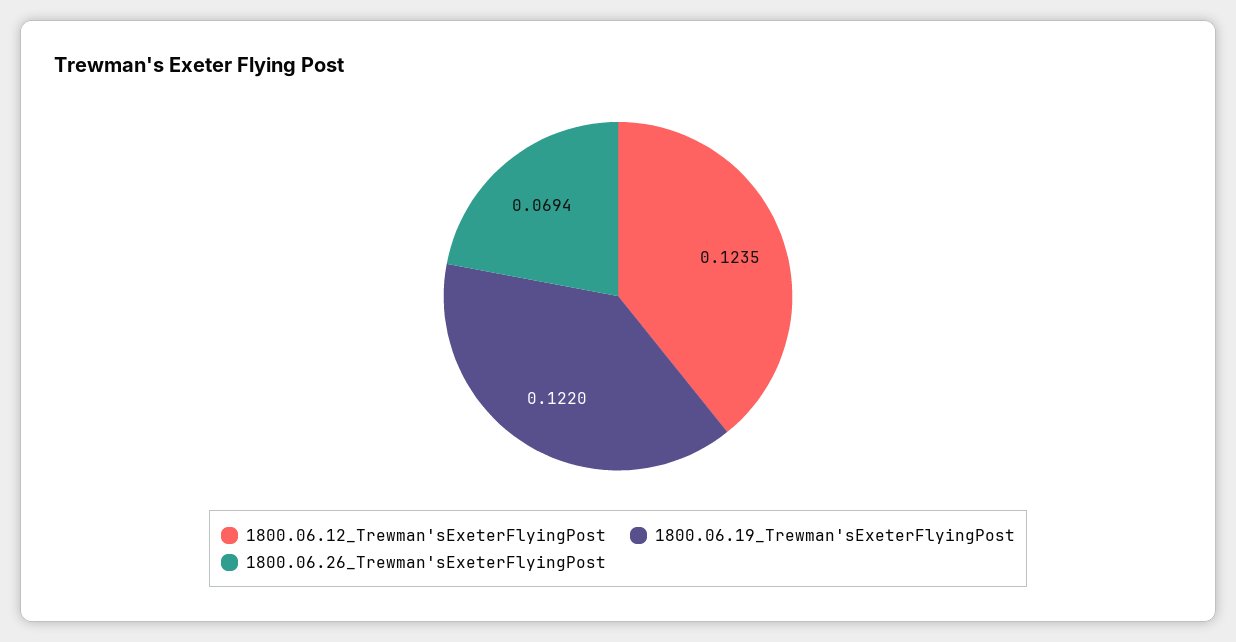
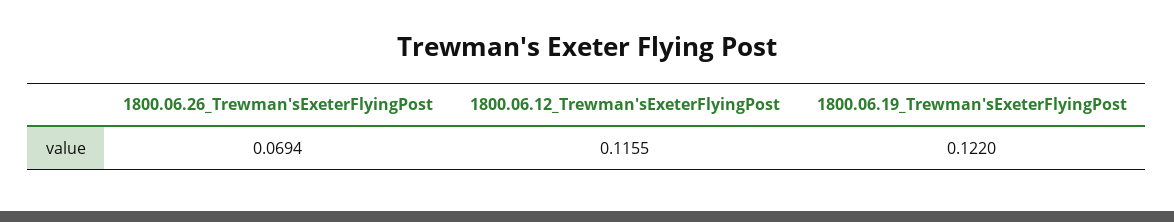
1800.06.12_Trewman'sExeterFlyingPost: 0.1235 -> 0.1155

